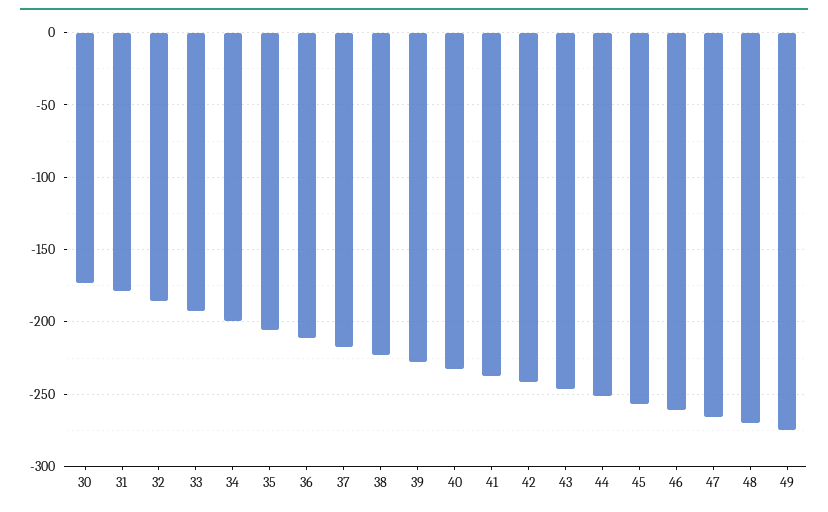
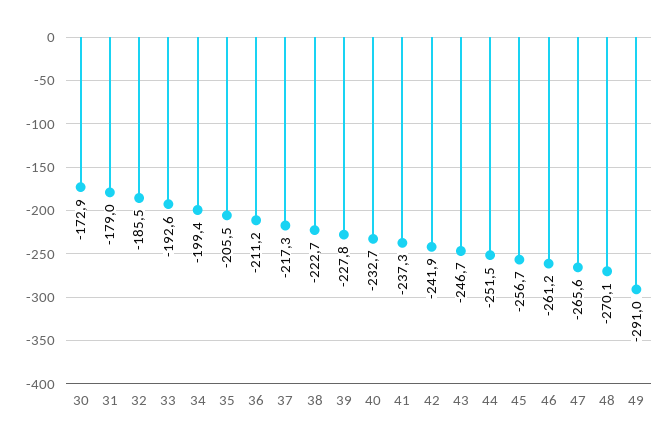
49: -275 -> -291

